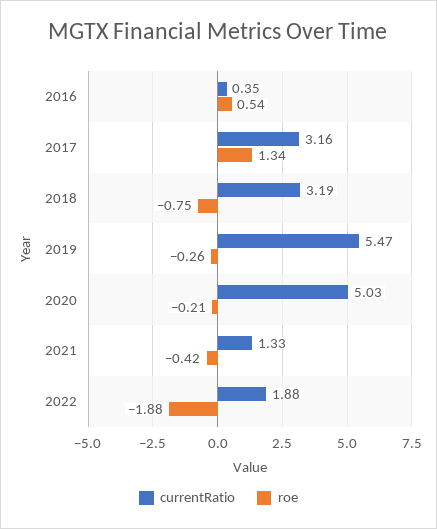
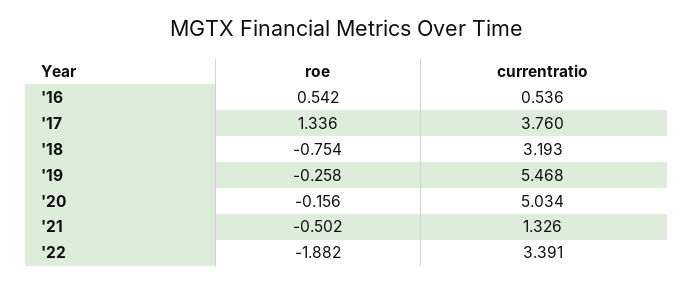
currentRatio, 2016: 0.35 -> 0.536
currentRatio, 2017: 3.16 -> 3.76
roe, 2020: -0.21 -> -0.156
roe, 2021: -0.42 -> -0.502
currentRatio, 2022: 1.88 -> 3.391

